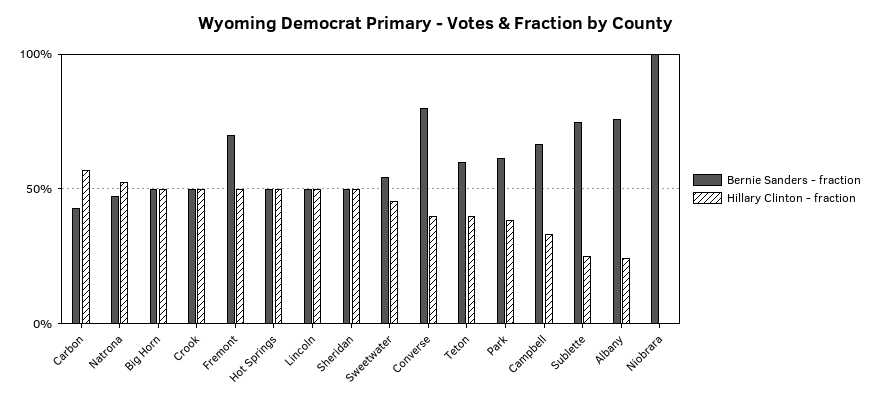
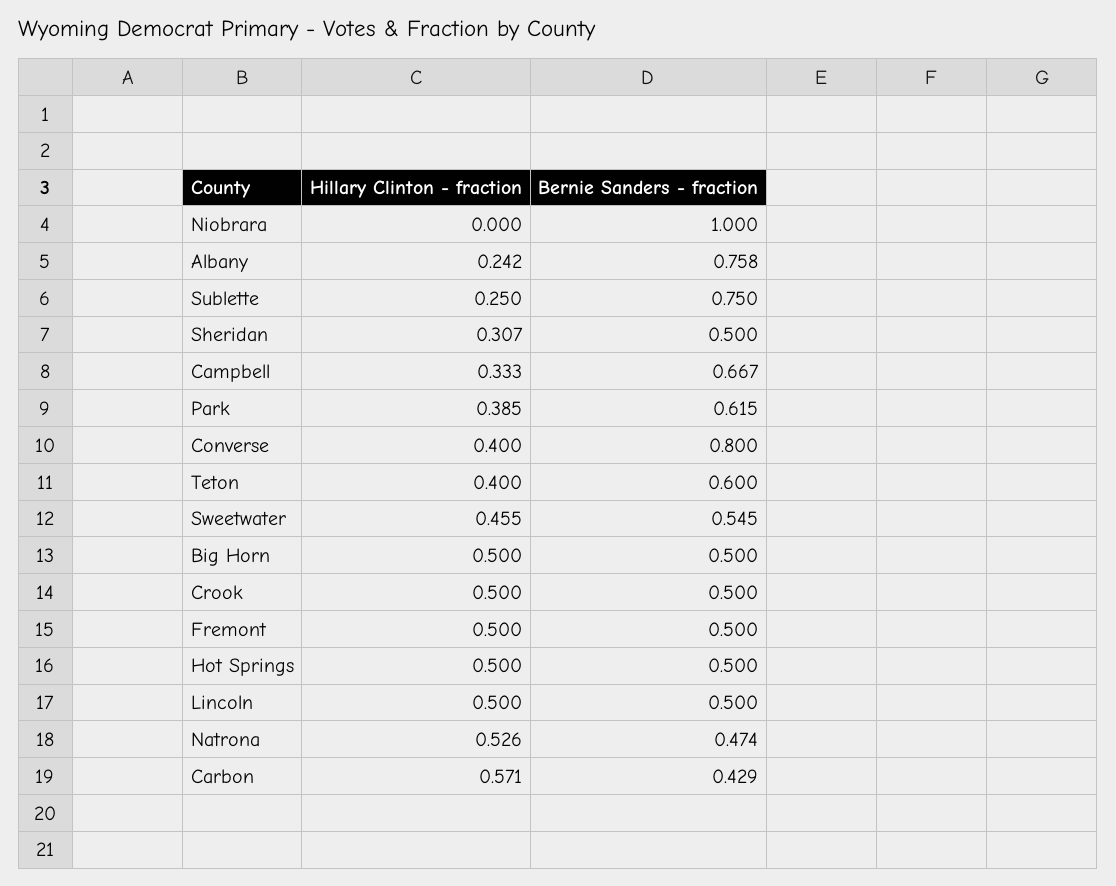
Bernie Sanders - fraction, Fremont: 0.7 -> 0.5
Hillary Clinton - fraction, Sheridan: 0.5 -> 0.307

